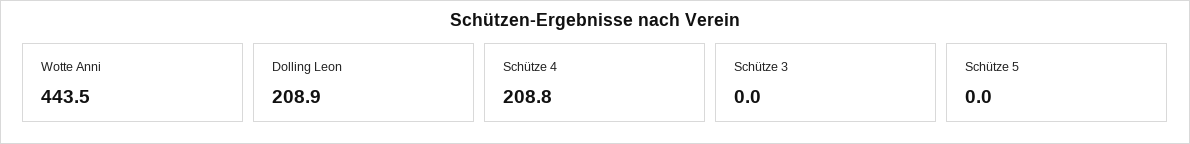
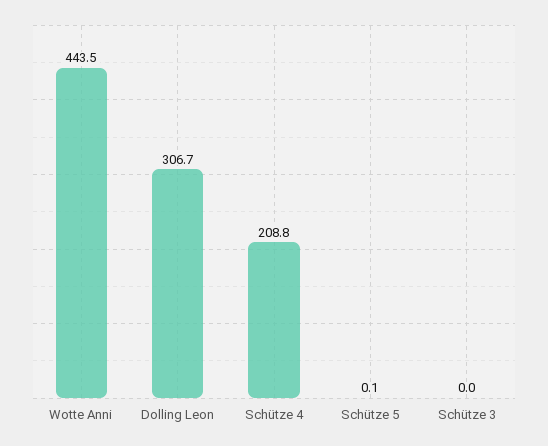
Dolling Leon: 208.9 -> 306.7
Schütze 5: 0 -> 0.1

